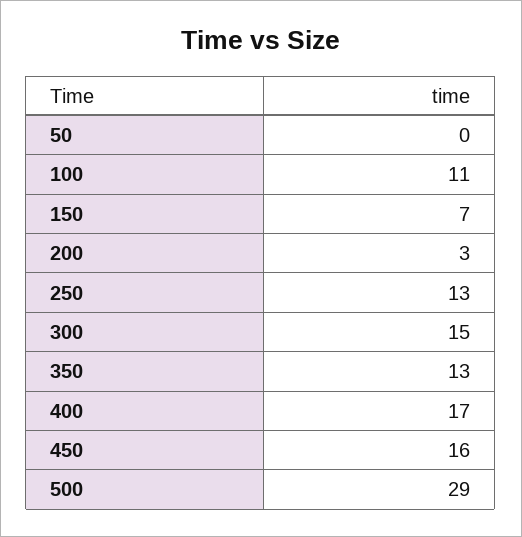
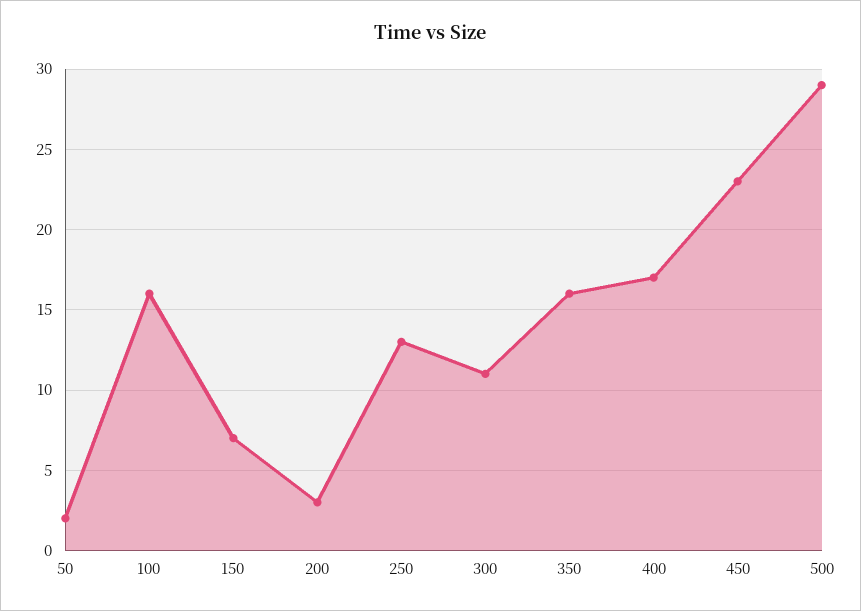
50: 0 -> 2
100: 11 -> 16
300: 15 -> 11
350: 13 -> 16
450: 16 -> 23

